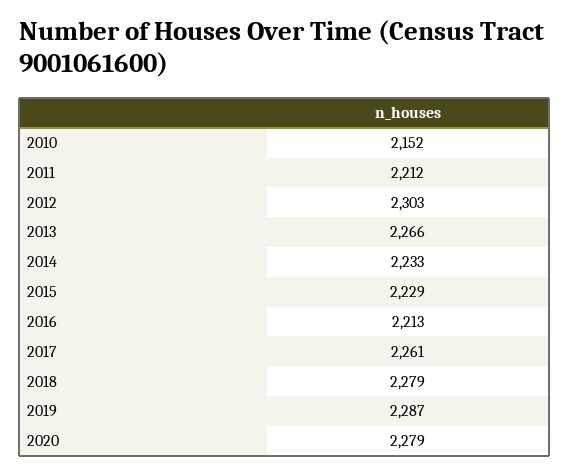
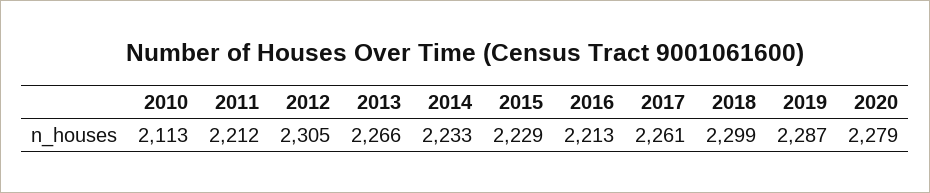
2010: 2152 -> 2113
2012: 2303 -> 2305
2018: 2279 -> 2299

